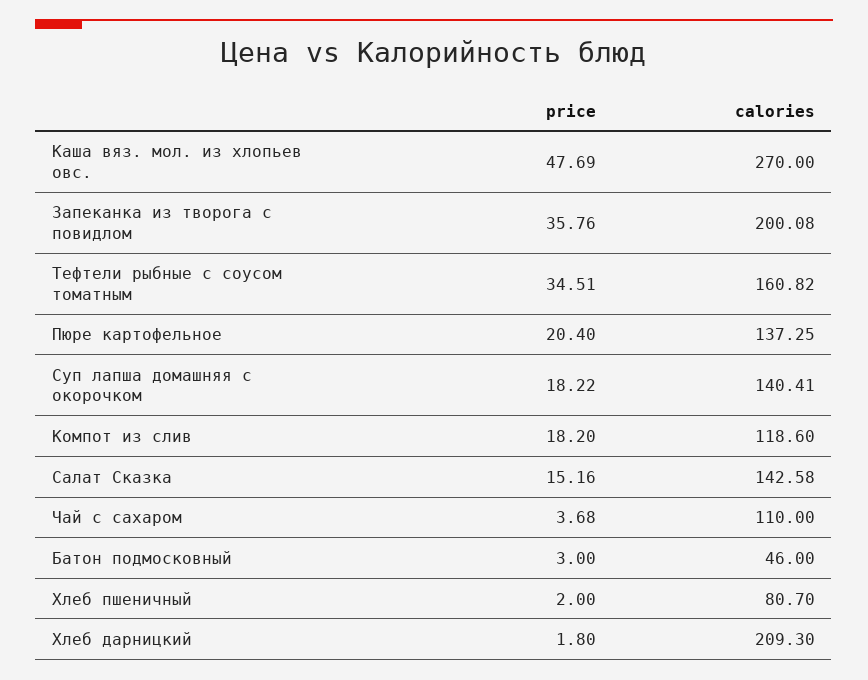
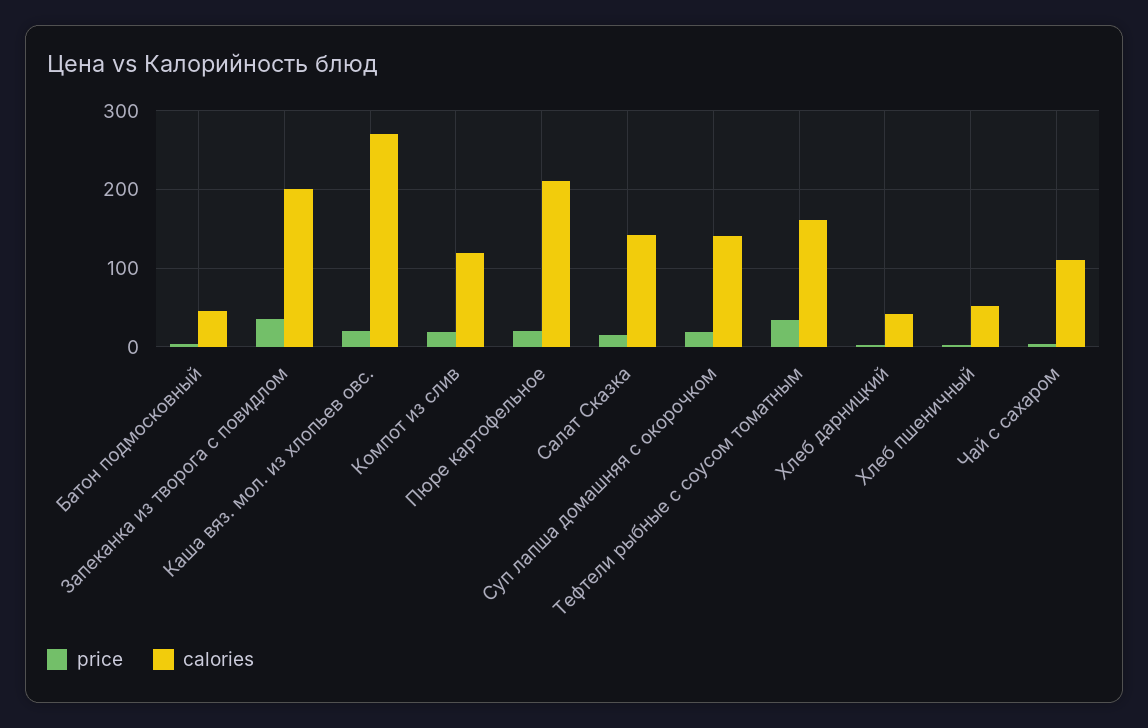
price, Каша вяз. мол. из хлопьев овс.: 47.69 -> 20
calories, Пюре картофельное: 137.25 -> 210
calories, Хлеб пшеничный: 80.7 -> 50
calories, Хлеб дарницкий: 209.3 -> 40

